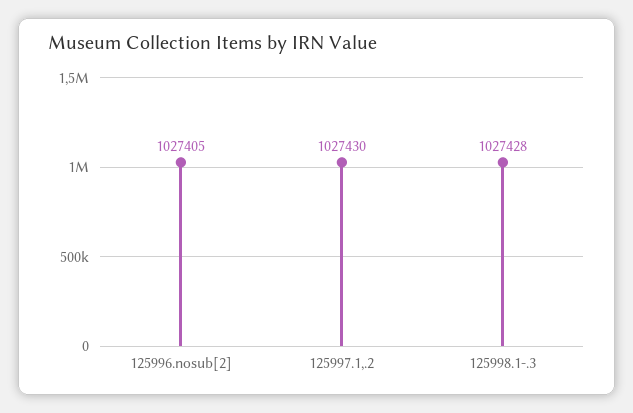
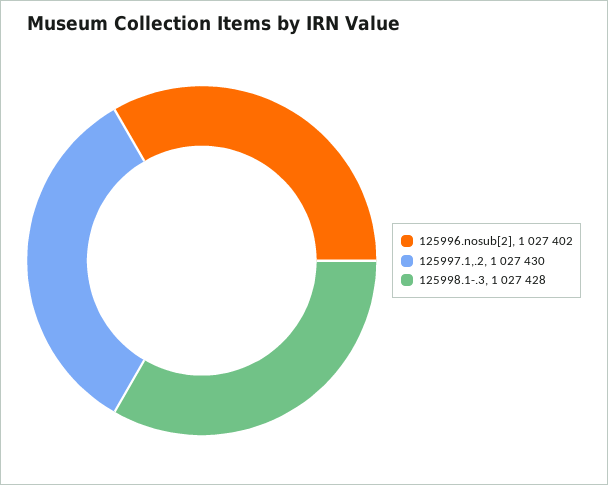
125996.nosub[2]: 1027405 -> 1027402

